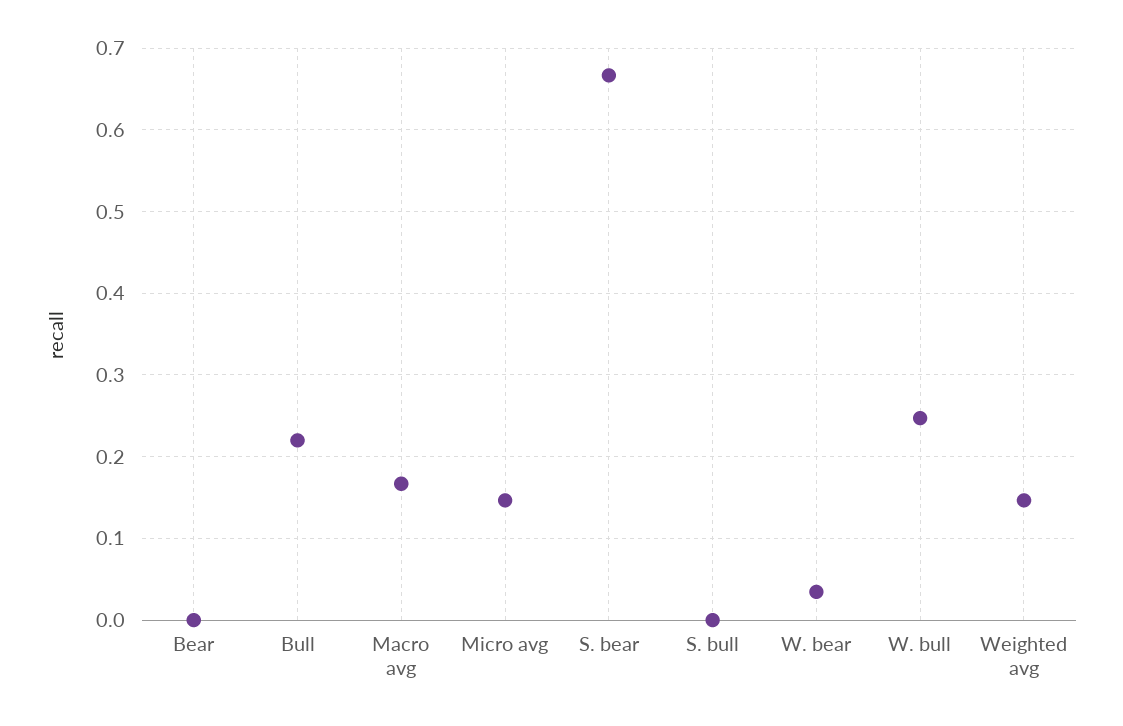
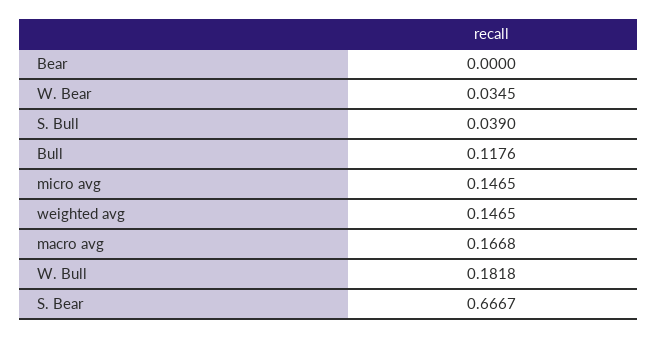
Bull: 0.22 -> 0.1176
S. bull: 0 -> 0.039
W. bull: 0.25 -> 0.1818

